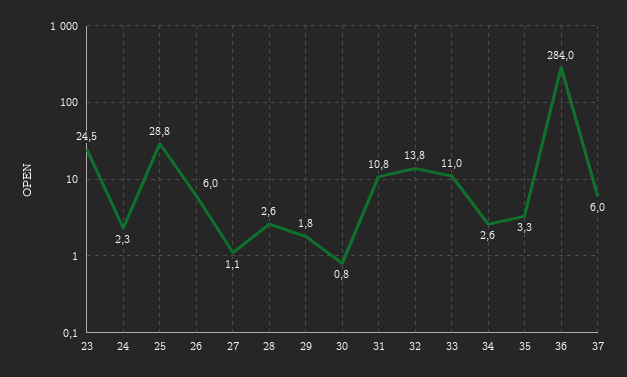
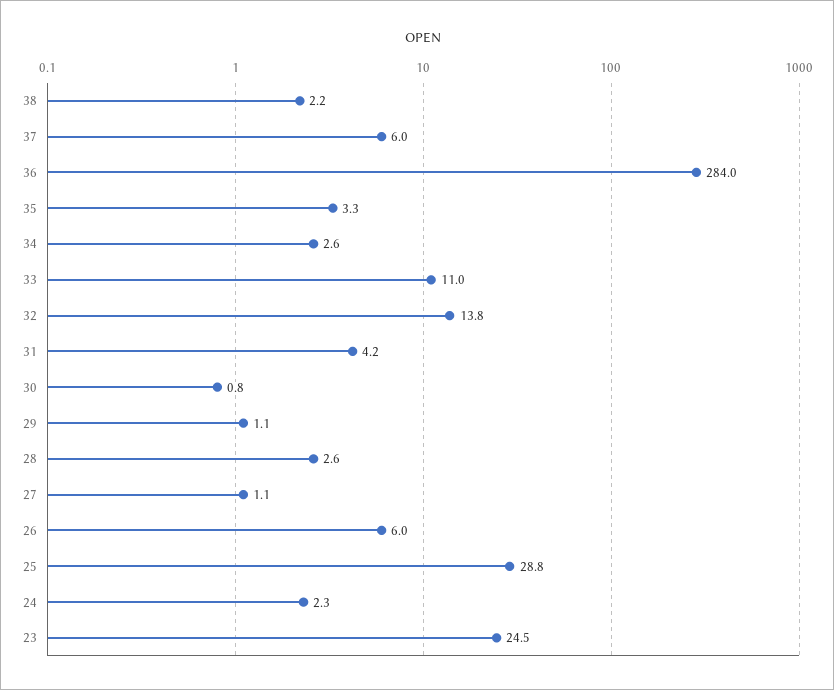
29: 1.8 -> 1.1
31: 10.8 -> 4.2
38: none -> 2.2

